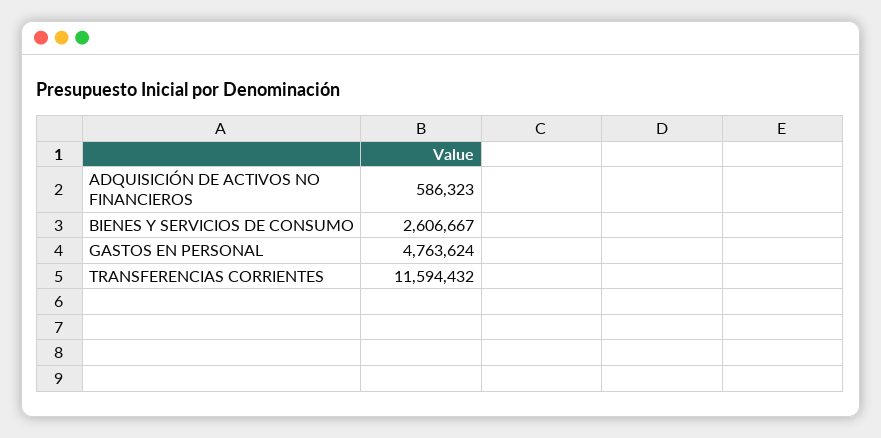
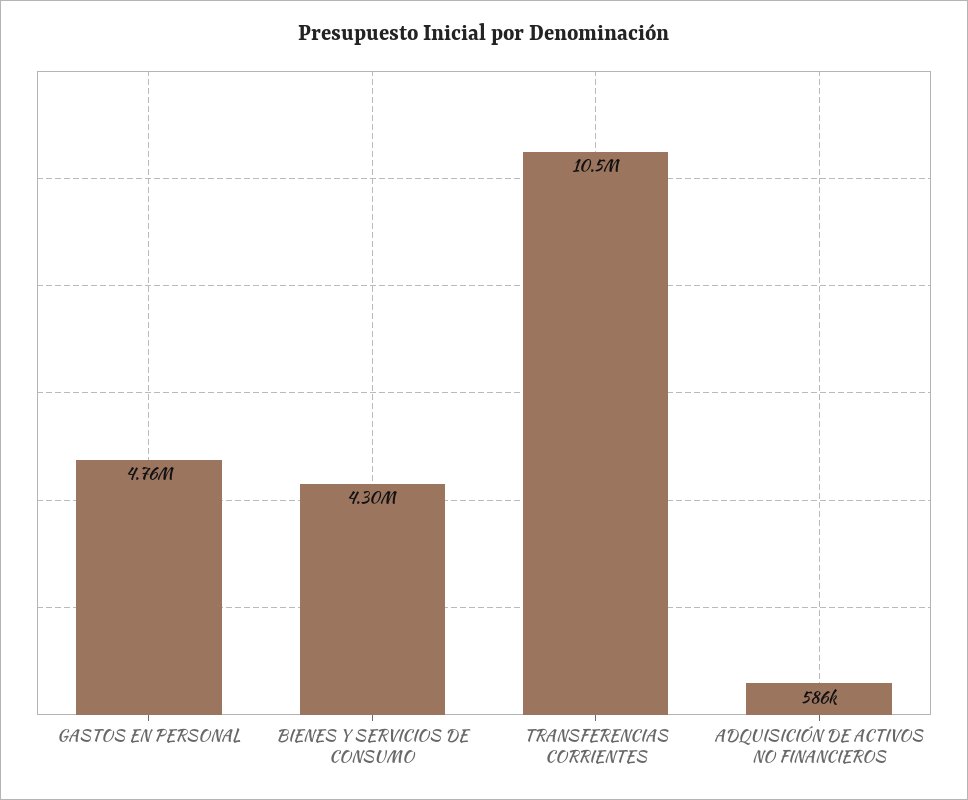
BIENES Y SERVICIOS DE CONSUMO: 2606667 -> 4300000
TRANSFERENCIAS CORRIENTES: 11594432 -> 10500000

